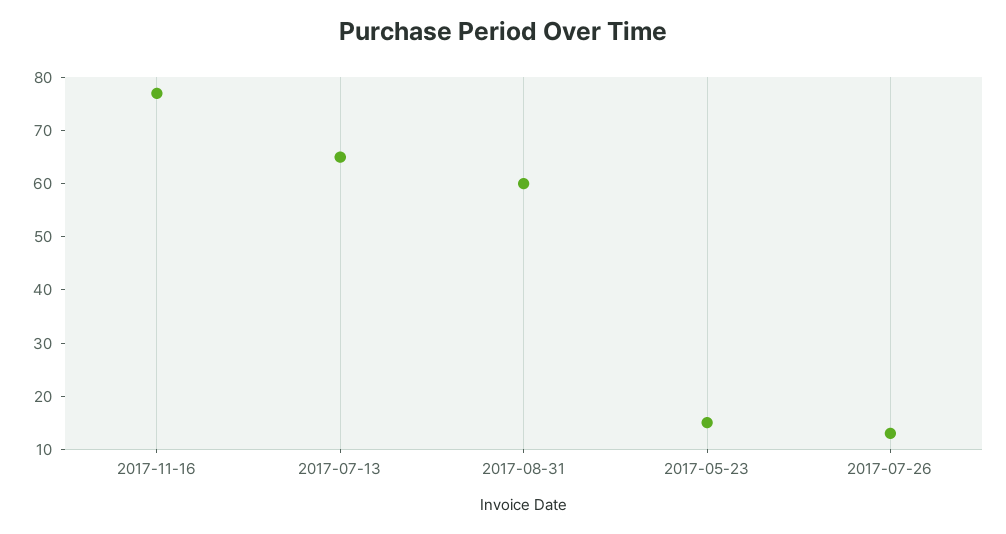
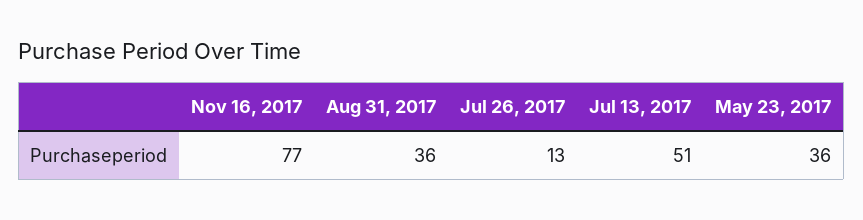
2017-07-13: 65 -> 51
2017-08-31: 60 -> 36
2017-05-23: 15 -> 36

